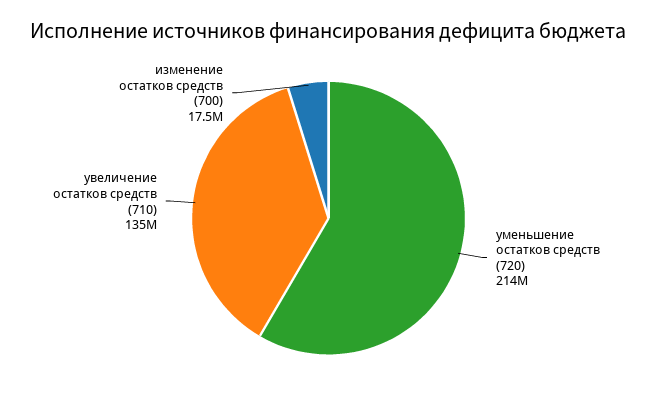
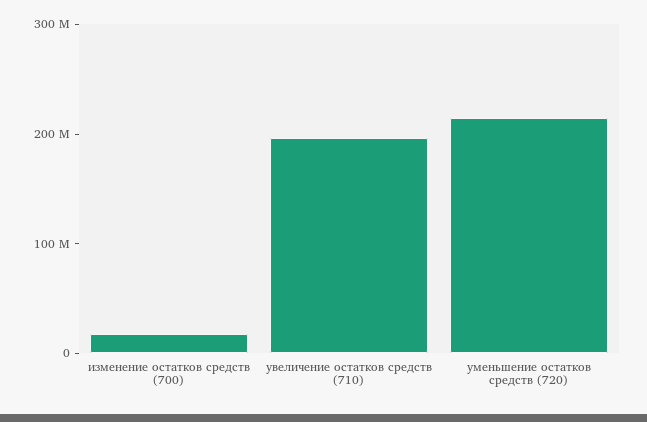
увеличение остатков средств (710): 135000000 -> 200000000

